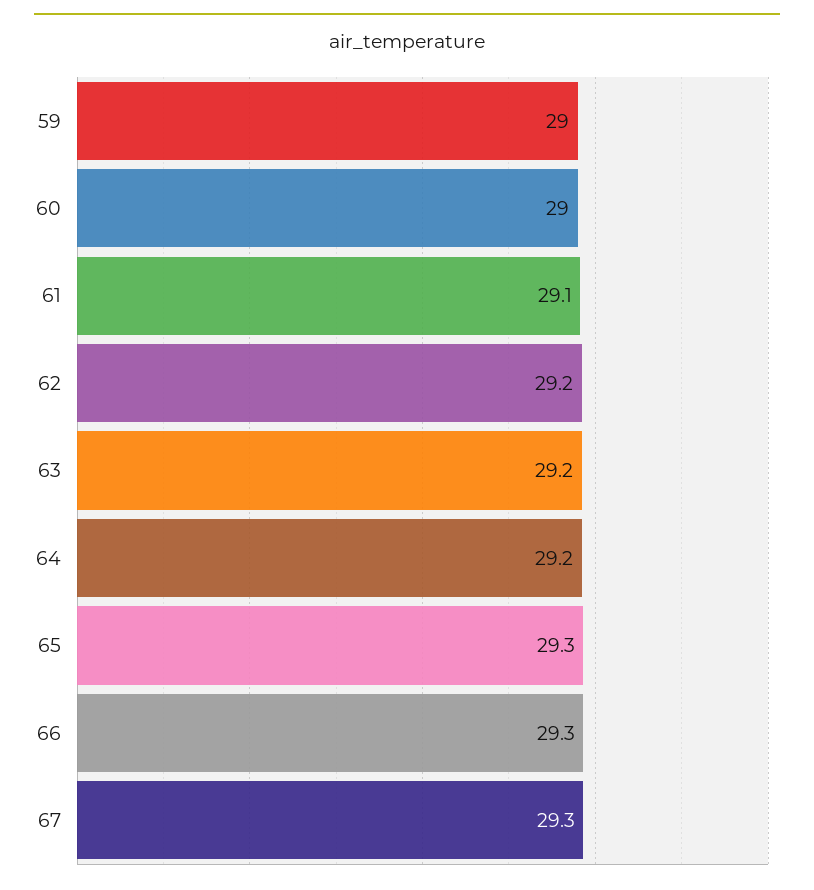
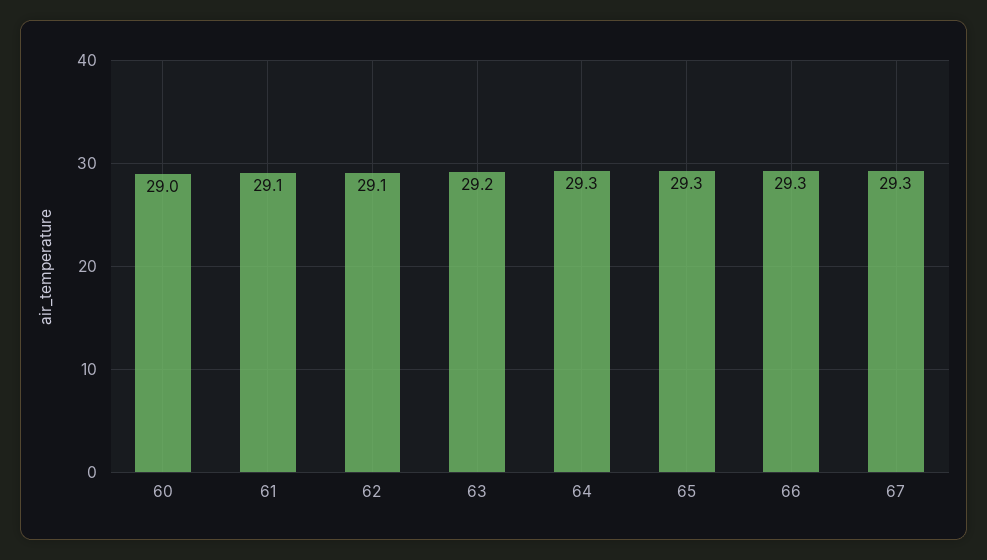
59: 29 -> none
62: 29.2 -> 29.1
64: 29.2 -> 29.3

